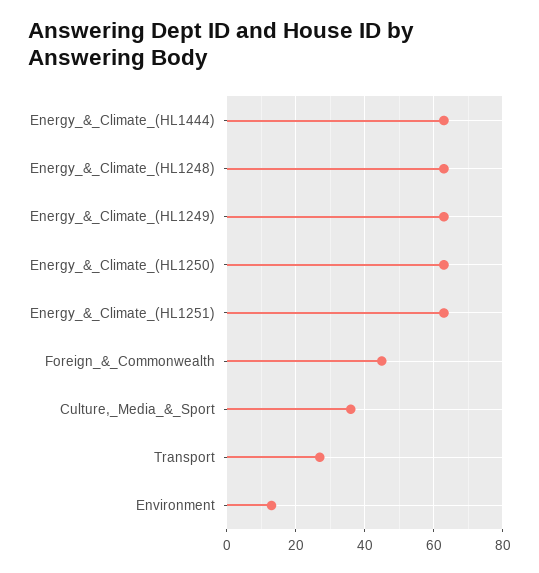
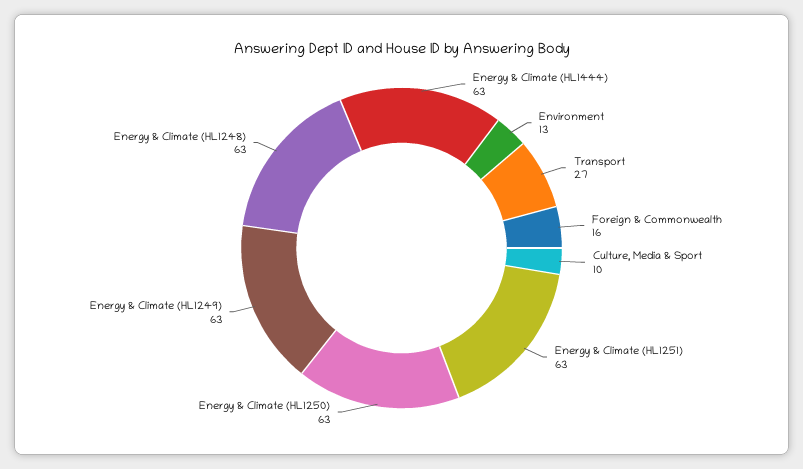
Foreign_&_Commonwealth: 45 -> 16
Culture,_Media_&_Sport: 35 -> 10

